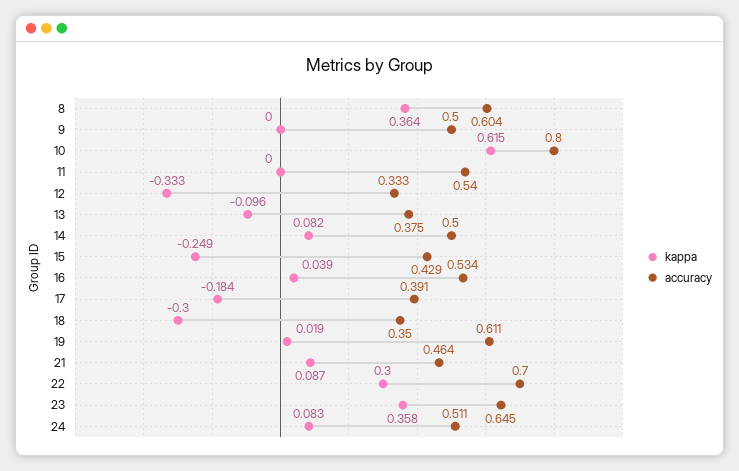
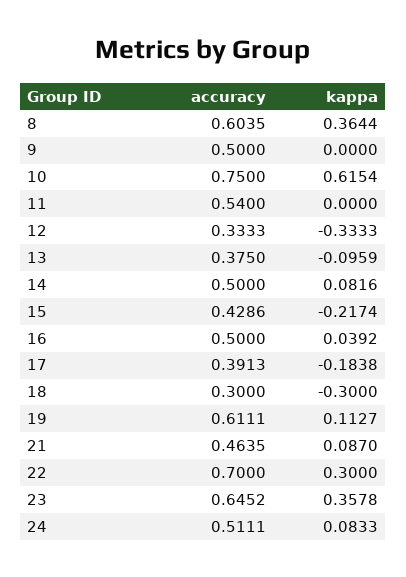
accuracy, 10: 0.8 -> 0.75
kappa, 15: -0.249 -> -0.2174
accuracy, 16: 0.534 -> 0.5
accuracy, 18: 0.35 -> 0.3
kappa, 19: 0.019 -> 0.1127

